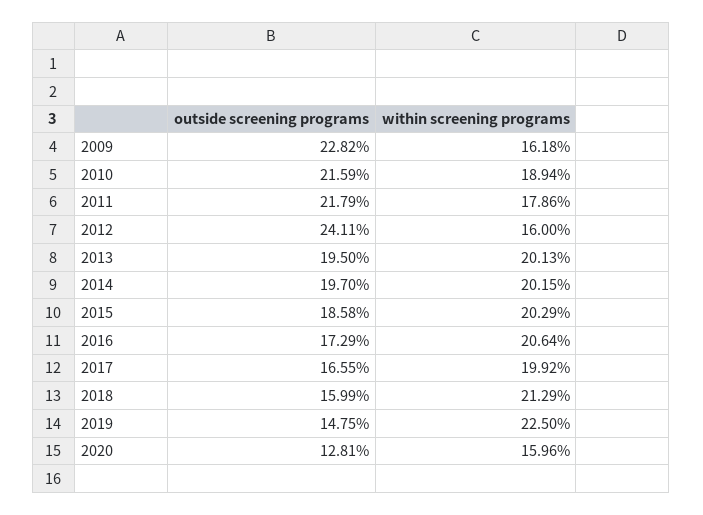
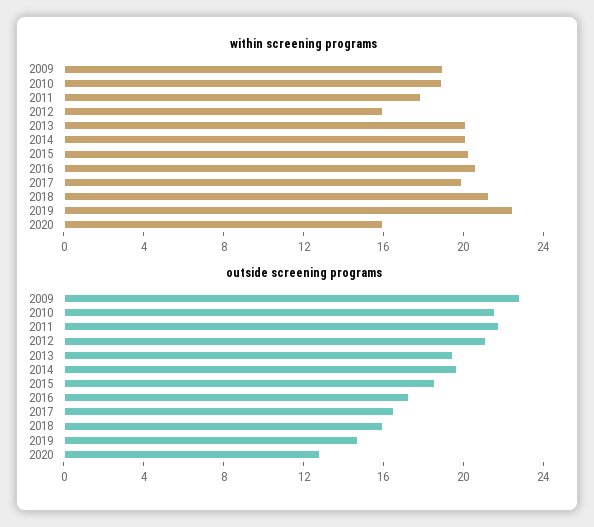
within screening programs, 2009: 16.18 -> 19
outside screening programs, 2012: 24.11 -> 21

